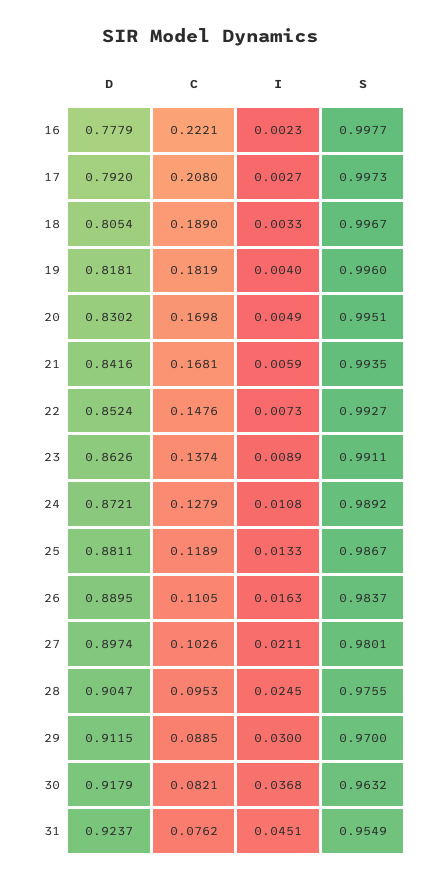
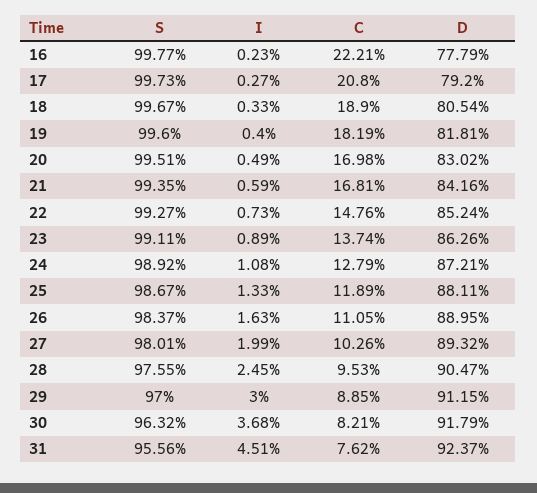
D, 27: 0.8974 -> 0.8932
I, 27: 0.0211 -> 0.0199
S, 31: 0.9549 -> 0.9556

